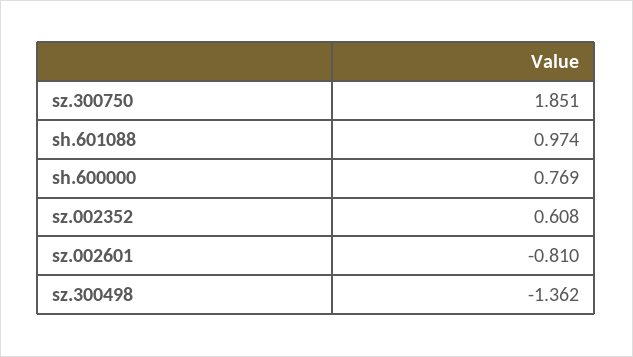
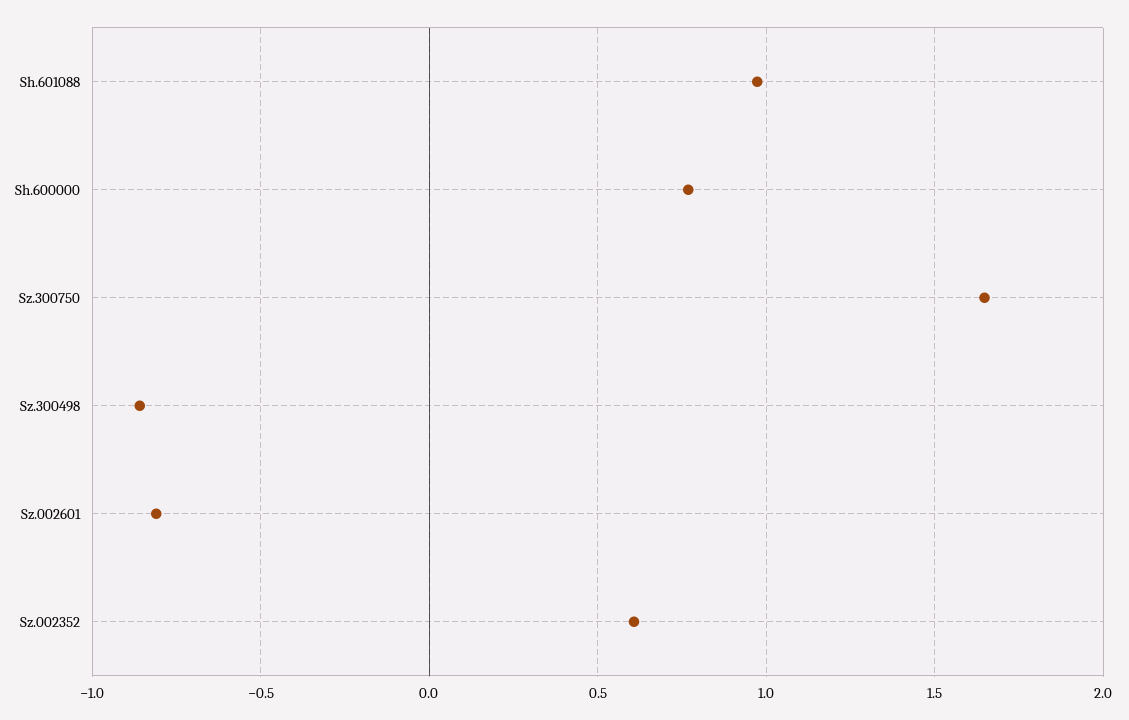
sz.300750: 1.851 -> 1.65
sz.300498: -1.362 -> -0.85

